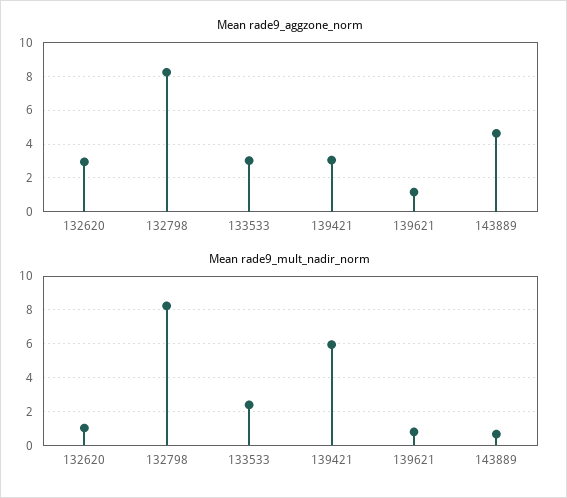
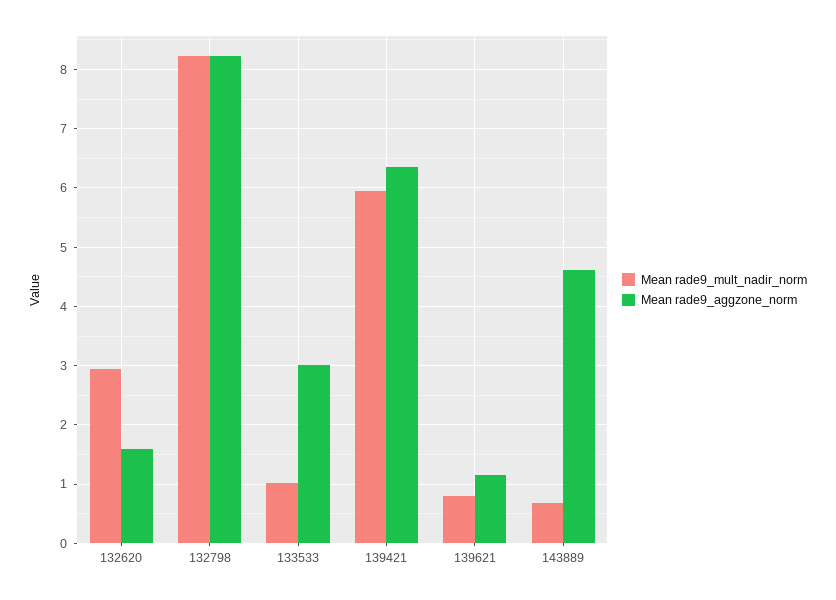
Mean rade9_aggzone_norm, 132620: 3 -> 1.6
Mean rade9_aggzone_norm, 139421: 3 -> 6.4
Mean rade9_mult_nadir_norm, 132620: 1 -> 3
Mean rade9_mult_nadir_norm, 133533: 2.5 -> 1

